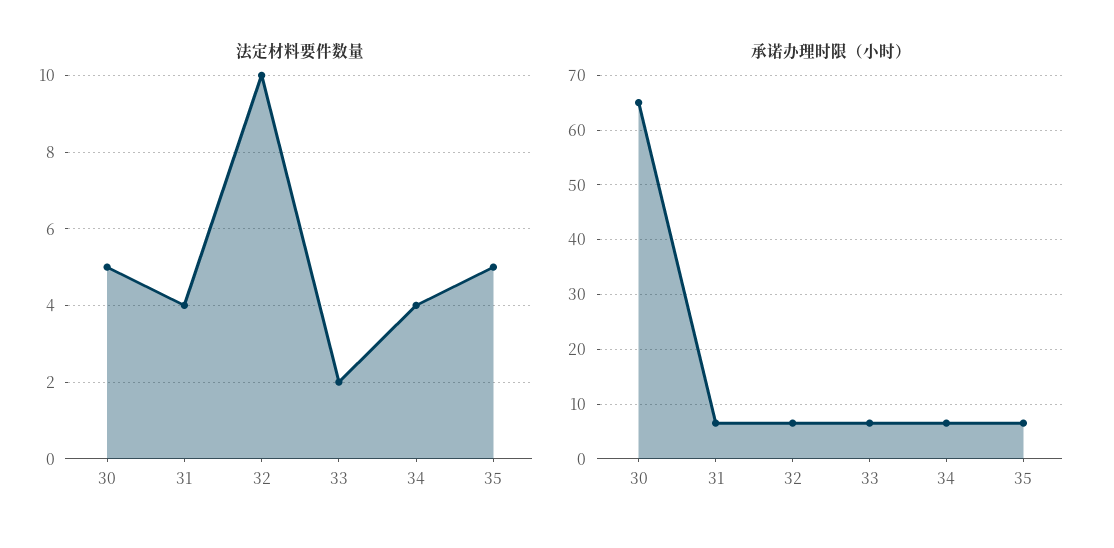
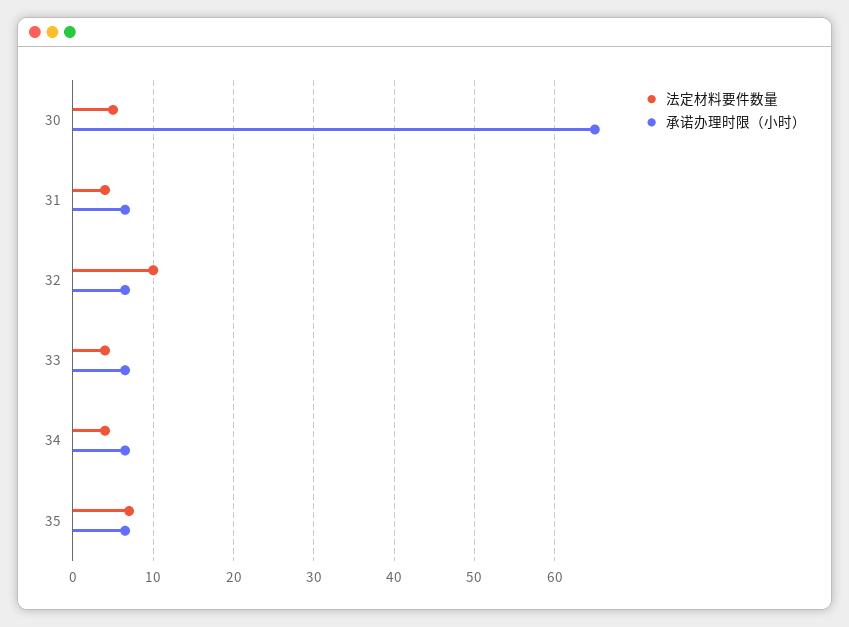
法定材料要件数量, 33: 2 -> 4
法定材料要件数量, 35: 5 -> 7

